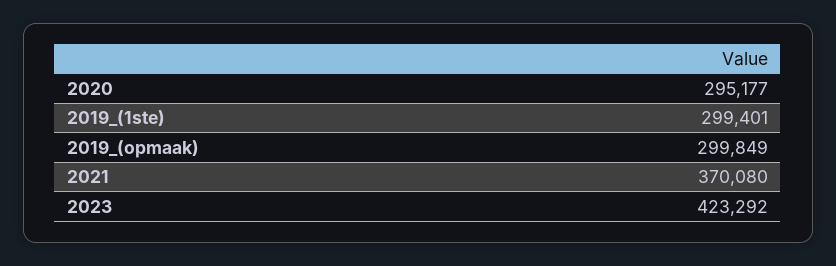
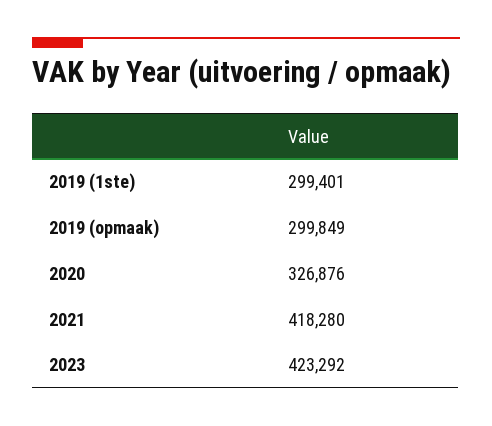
2020: 295177 -> 326876
2021: 370080 -> 418280

